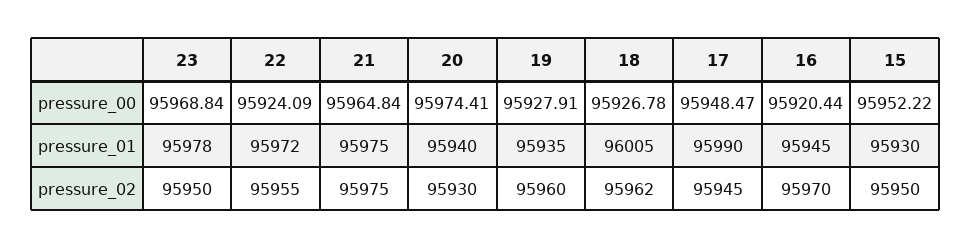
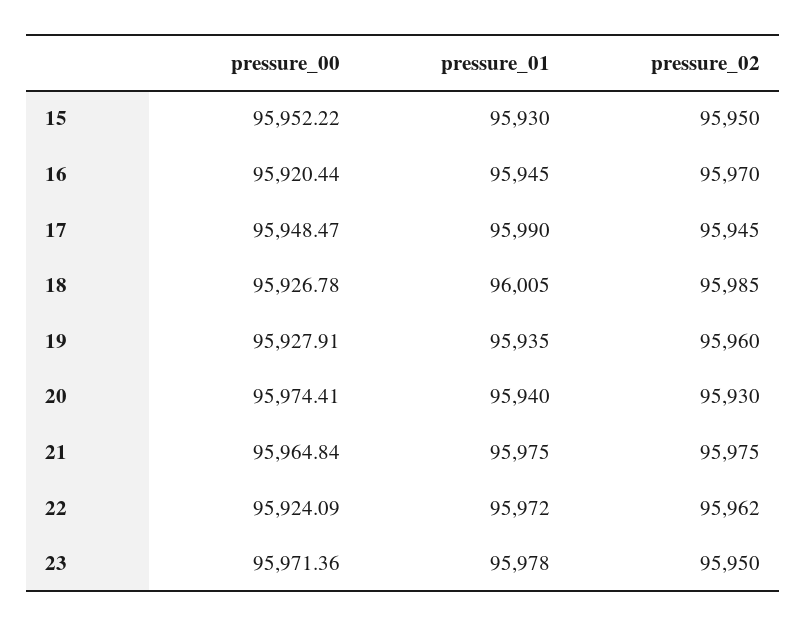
23, pressure_00: 95968.84 -> 95971.36
22, pressure_02: 95955 -> 95962
18, pressure_02: 95962 -> 95985

